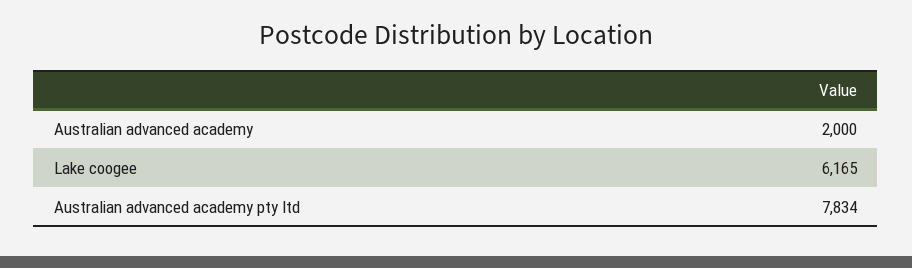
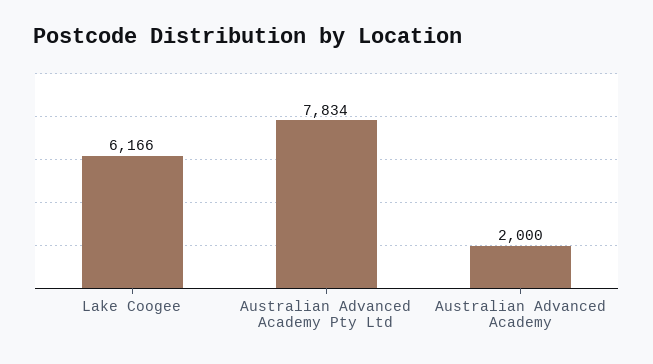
Lake coogee: 6165 -> 6166

